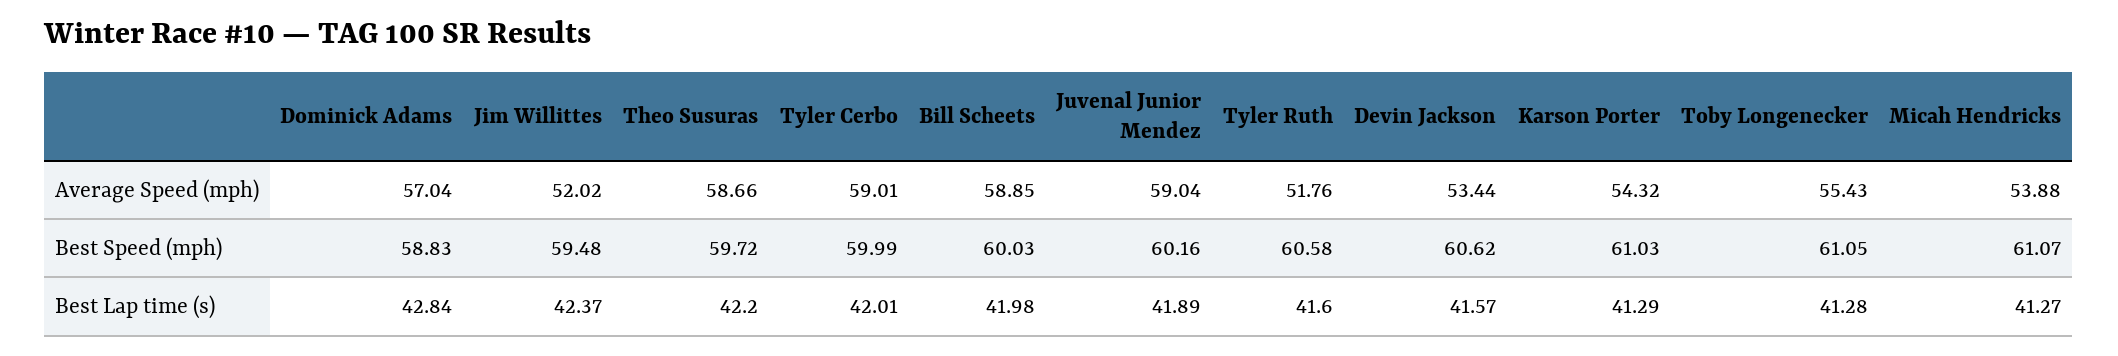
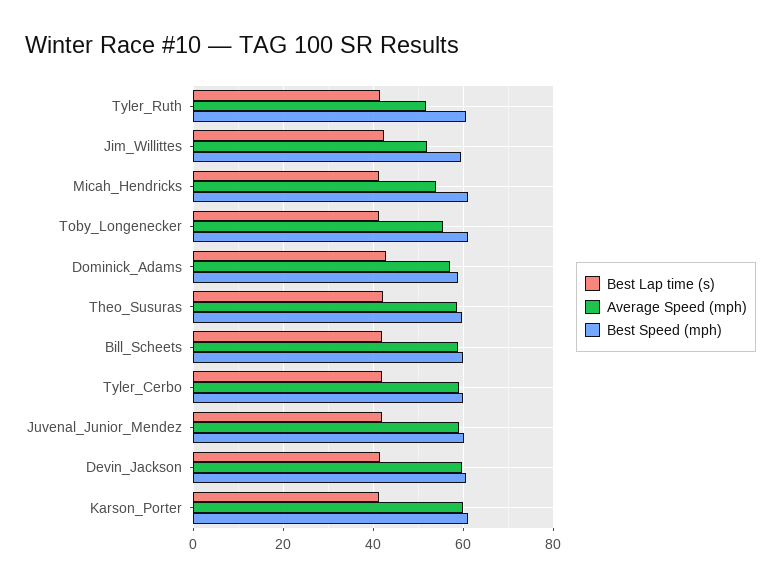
Average Speed (mph), Devin Jackson: 53.44 -> 60
Average Speed (mph), Karson Porter: 54.32 -> 60

